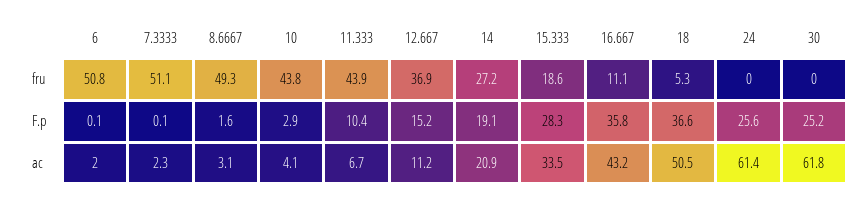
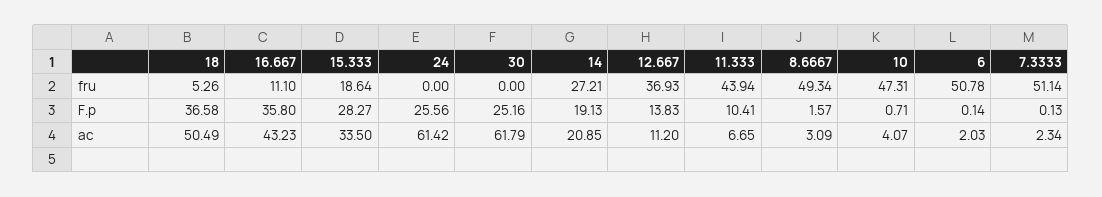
10, fru: 43.8 -> 47.31
10, F.p: 2.9 -> 0.71
12.667, F.p: 15.2 -> 13.83

